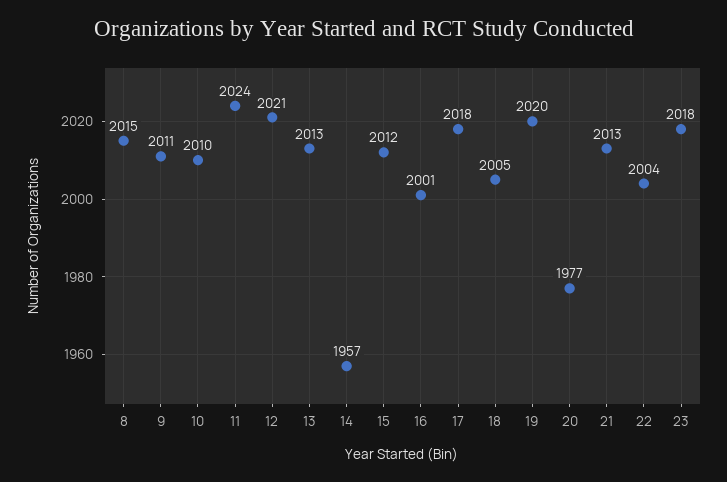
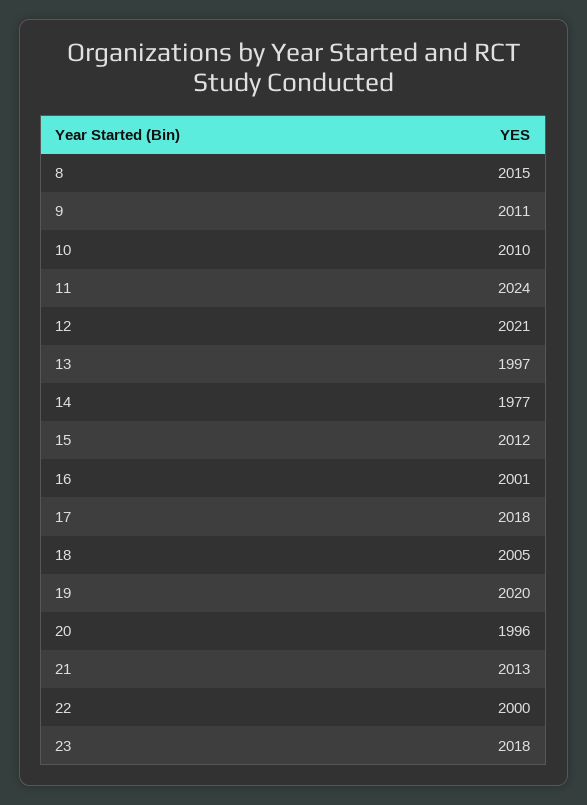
13: 2013 -> 1997
14: 1957 -> 1977
20: 1977 -> 1996
22: 2004 -> 2000

